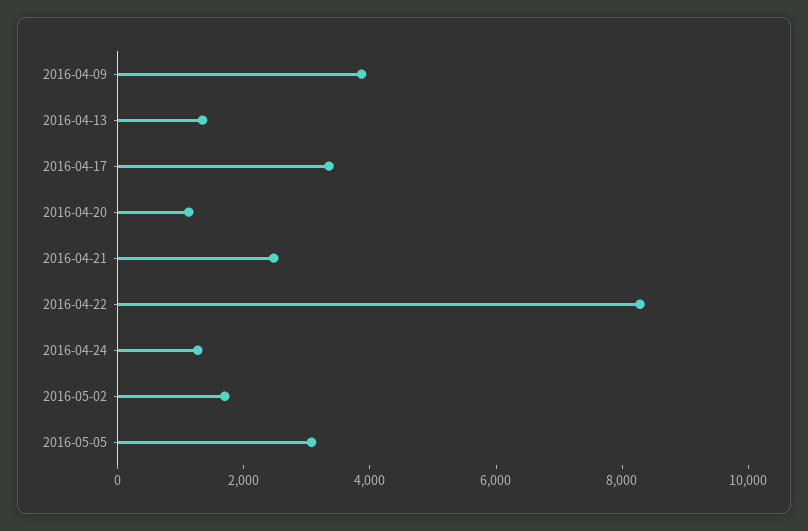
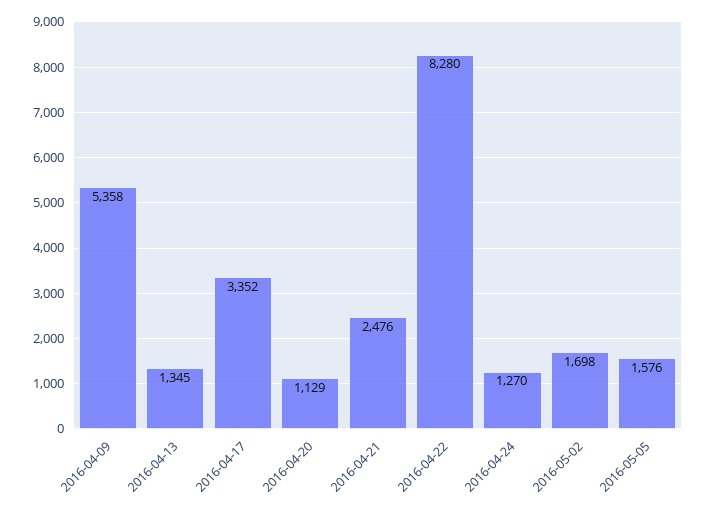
2016-04-09: 4000 -> 5358
2016-05-05: 3000 -> 1576

